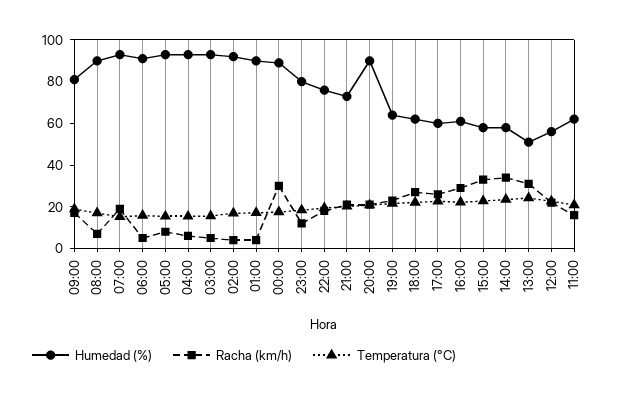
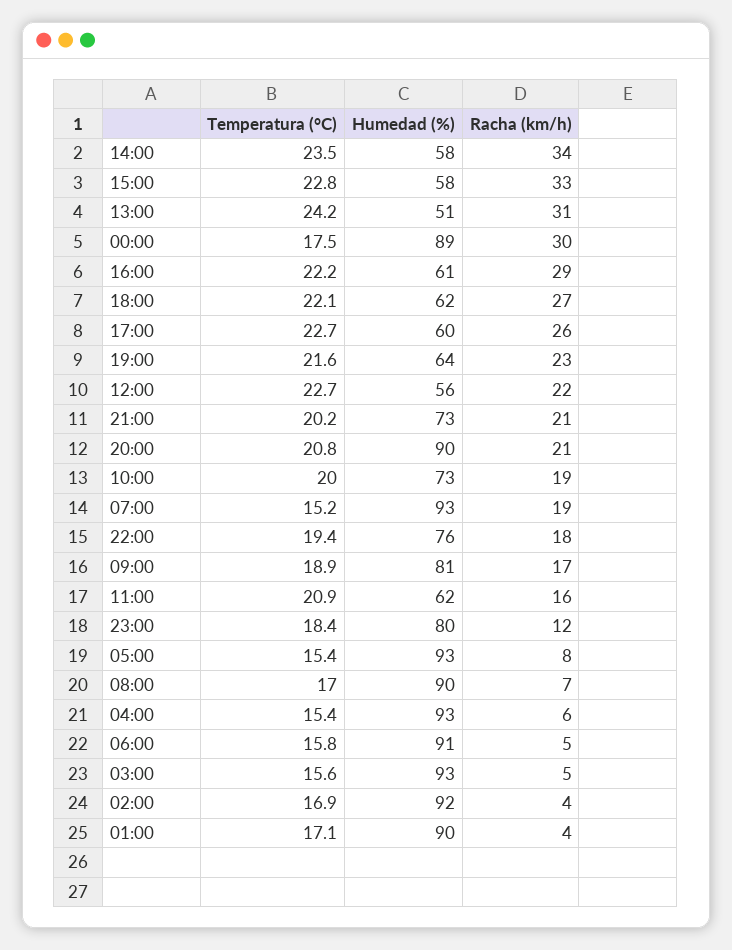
Temperatura (°C), 10:00: none -> 20
Humedad (%), 10:00: none -> 73
Racha (km/h), 10:00: none -> 19

